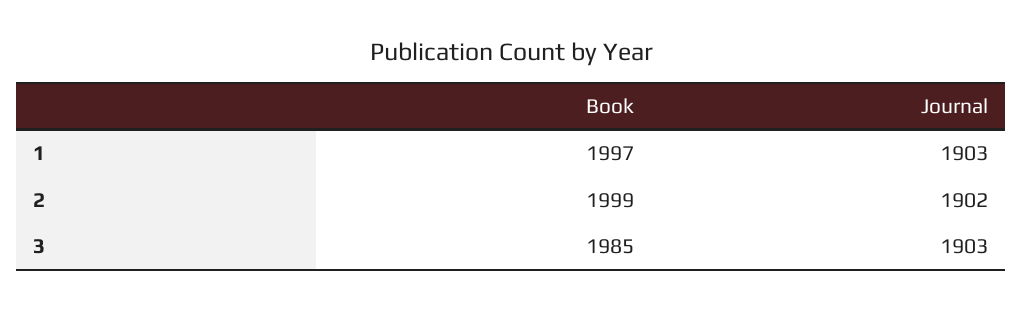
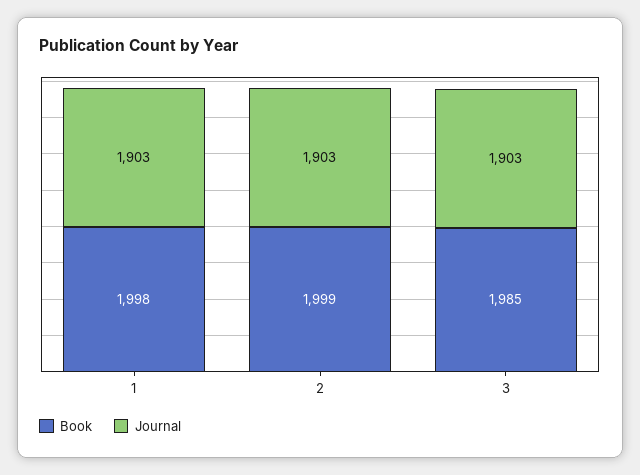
Book, 1: 1997 -> 1998
Journal, 2: 1902 -> 1903

